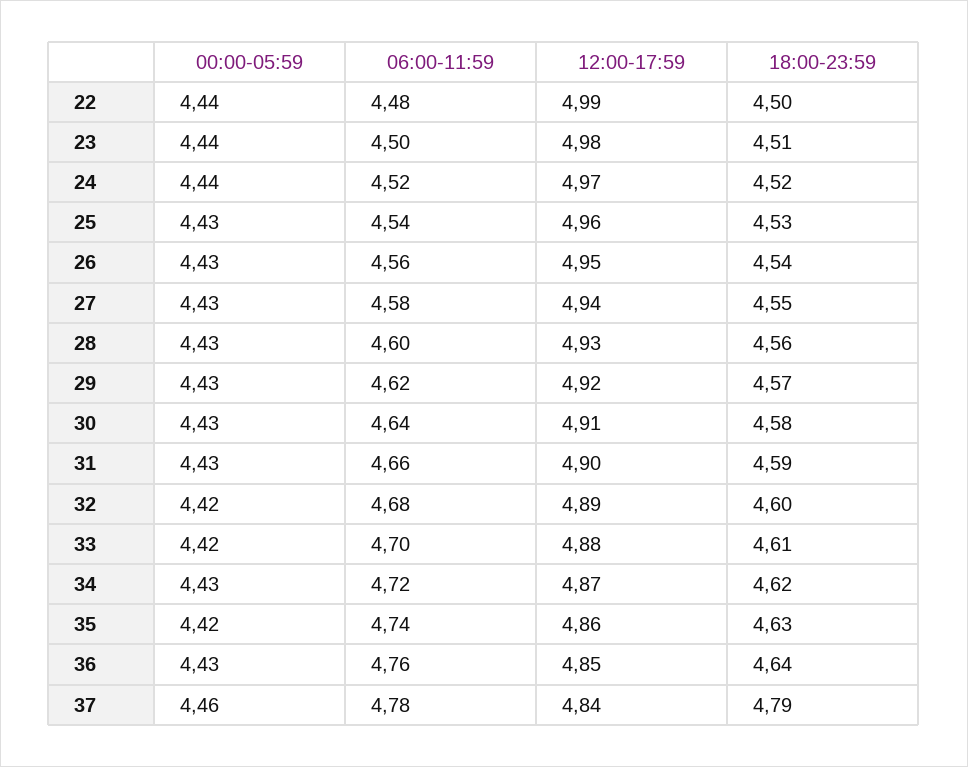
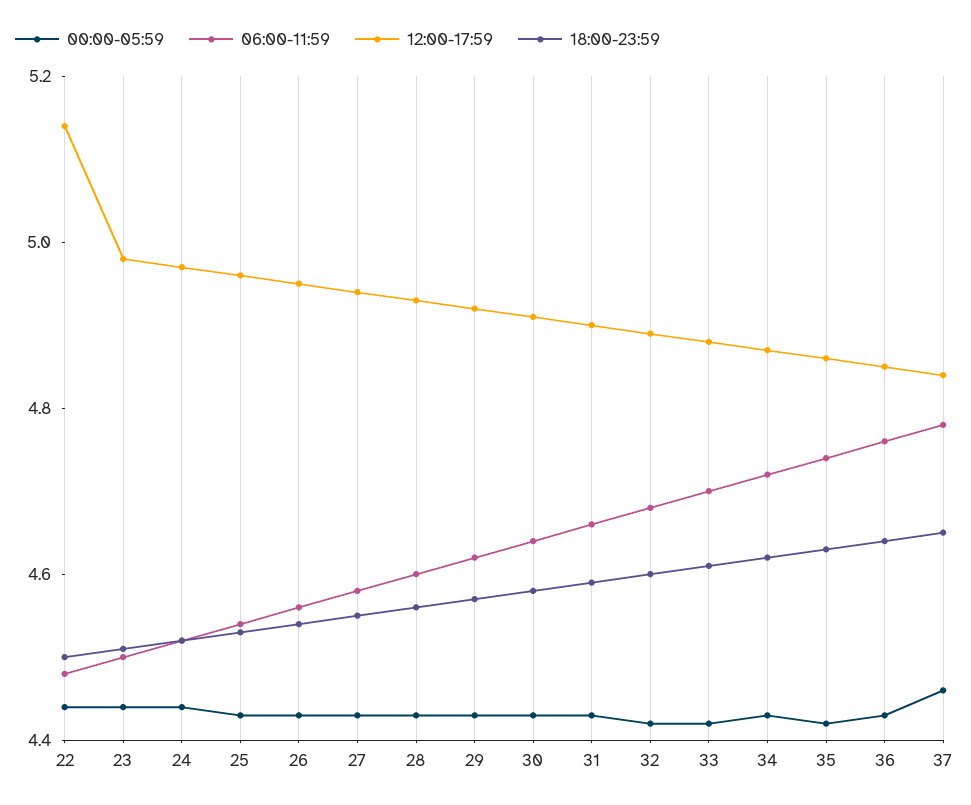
12:00-17:59, 22: 4.99 -> 5.15
18:00-23:59, 37: 4.79 -> 4.65

